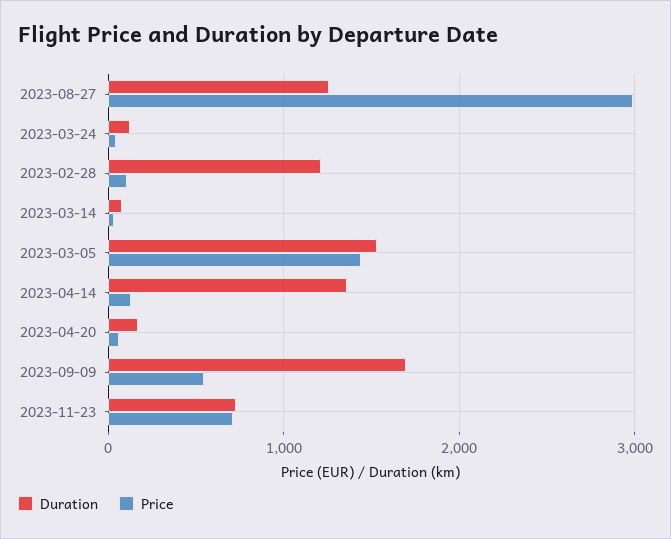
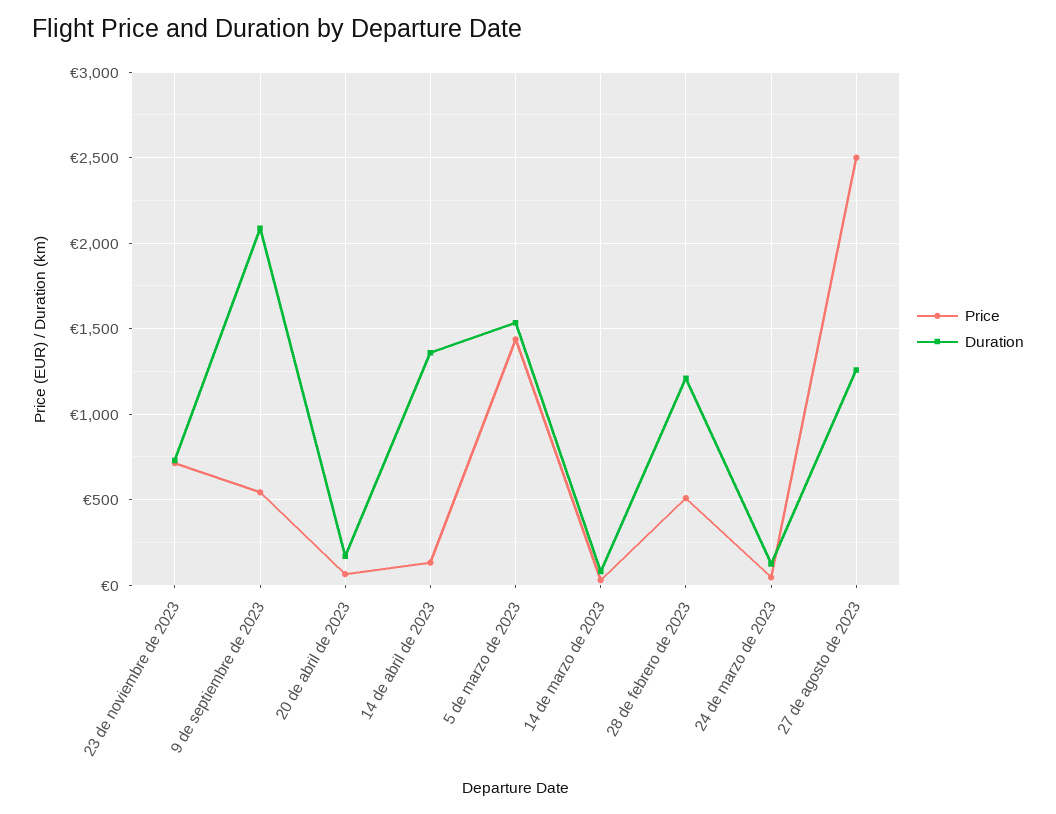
Price, 2023-08-27: 3000 -> 2500
Price, 2023-02-28: 100 -> 500
Duration, 2023-09-09: 1700 -> 2100

